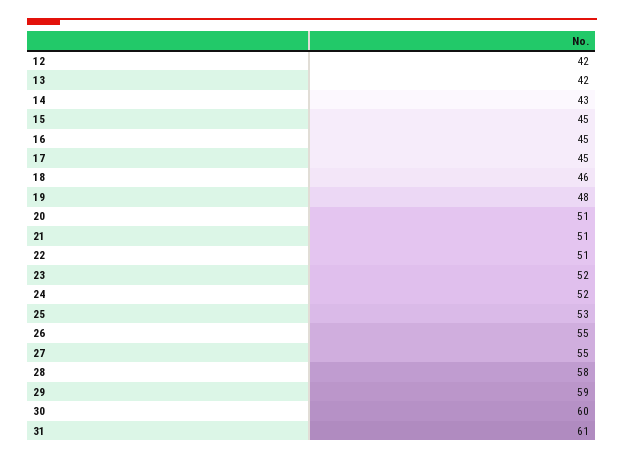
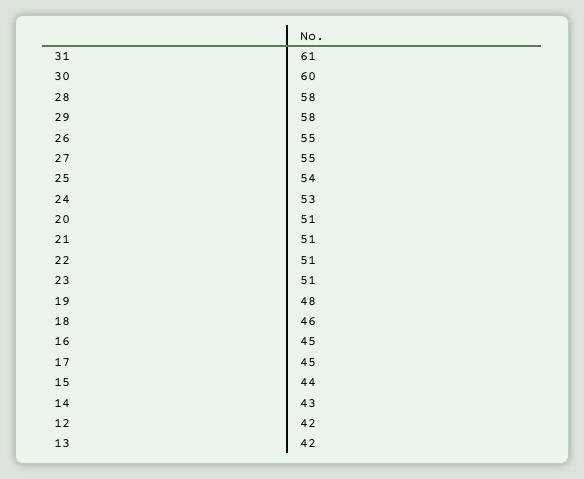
15: 45 -> 44
23: 52 -> 51
24: 52 -> 53
25: 53 -> 54
29: 59 -> 58

